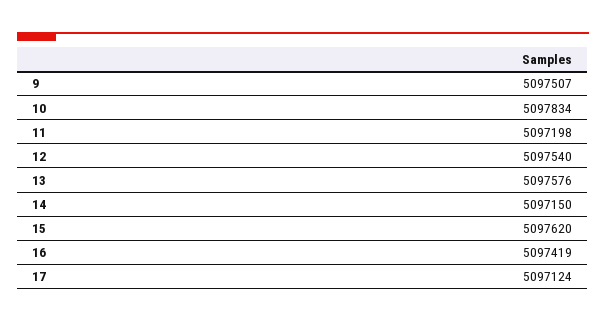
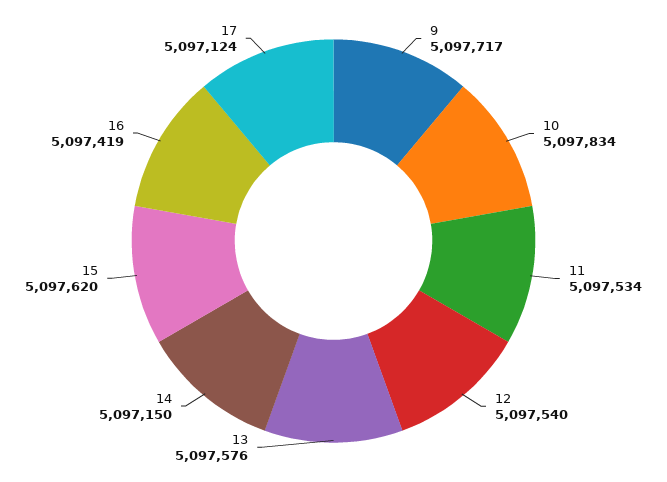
9: 5097507 -> 5097717
11: 5097198 -> 5097534

